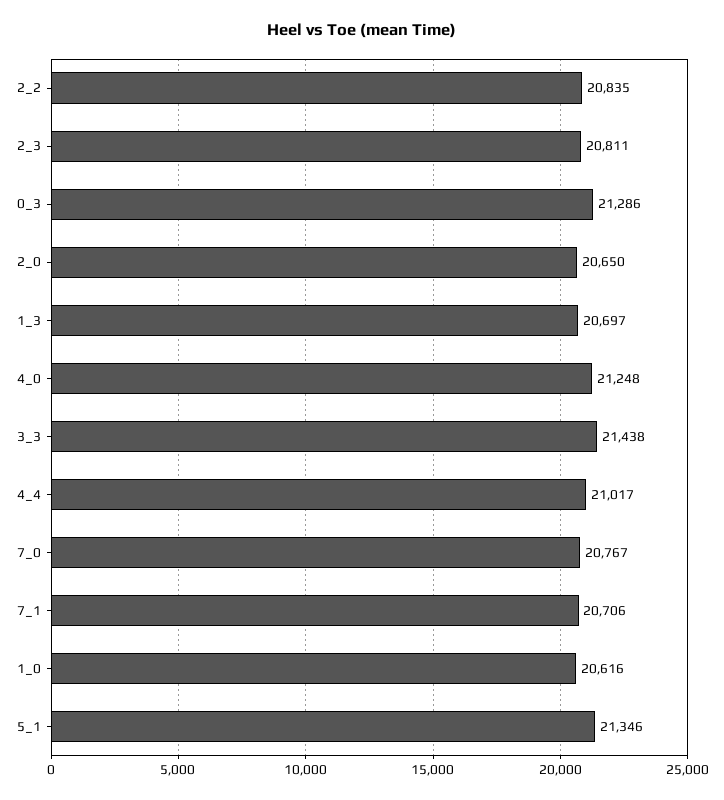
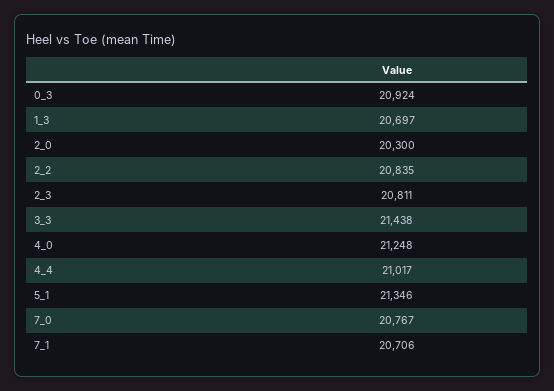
0_3: 21286 -> 20924
2_0: 20650 -> 20300
1_0: 20616 -> none

